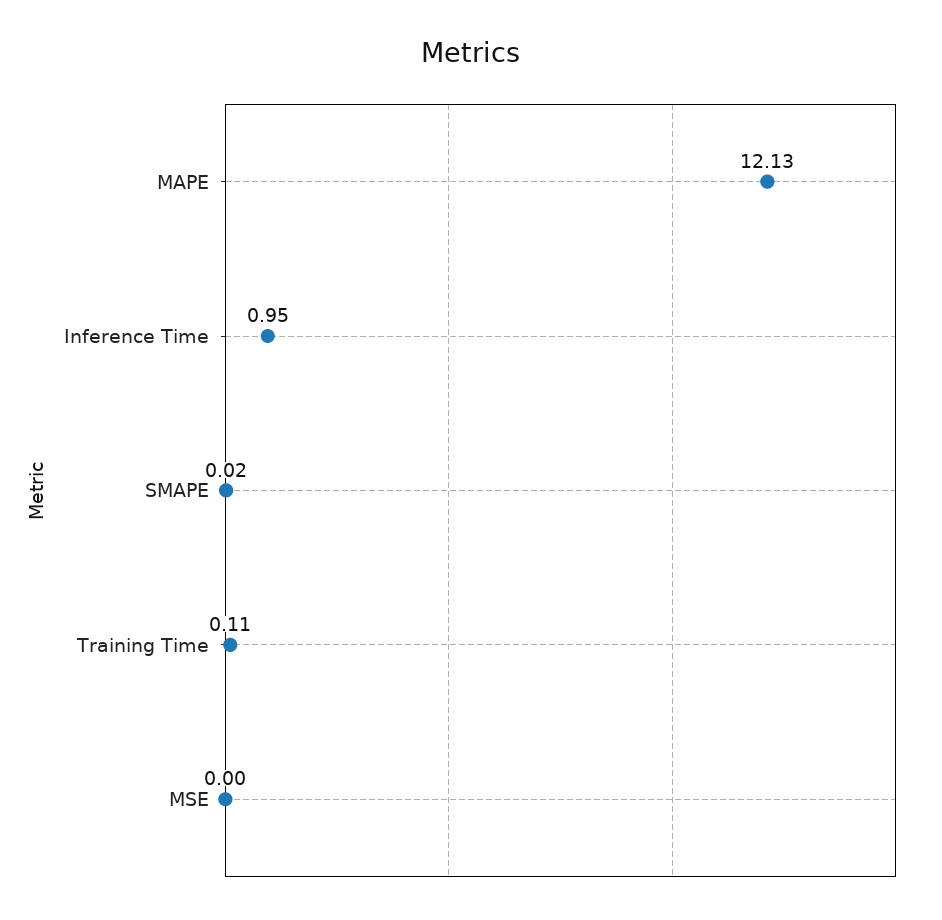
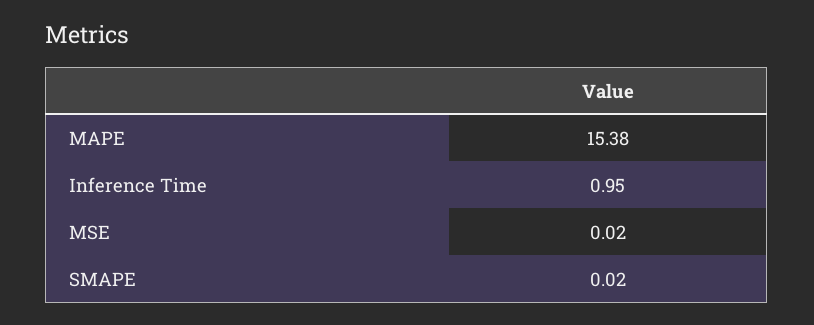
MAPE: 12.13 -> 15.38
Training Time: 0.11 -> none
MSE: 0 -> 0.02

